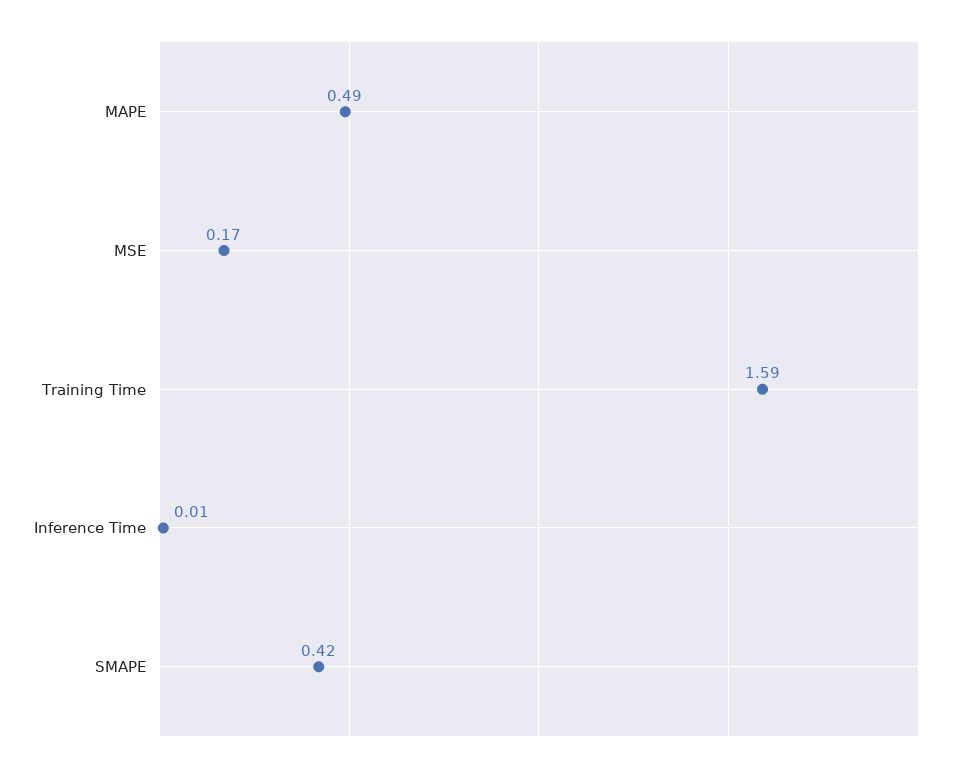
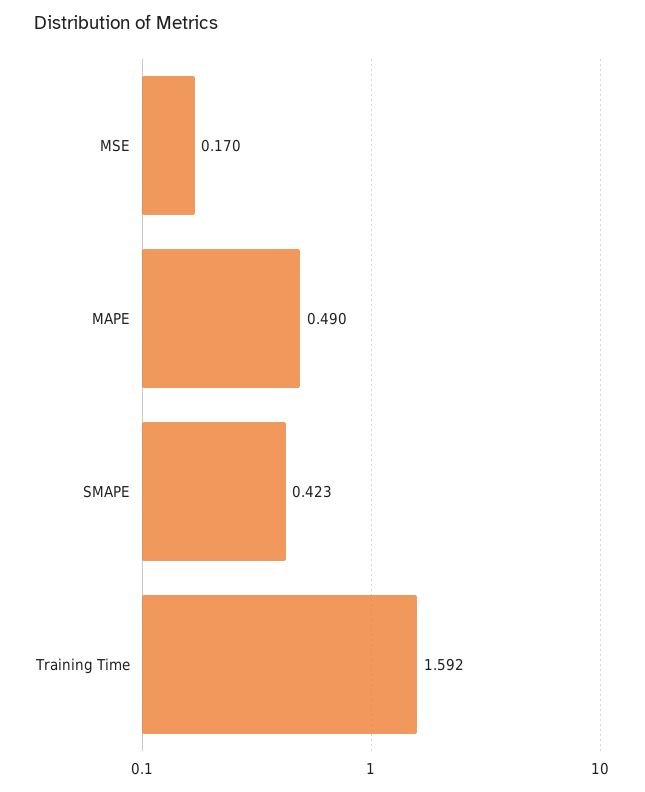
Inference Time: 0.01 -> none

